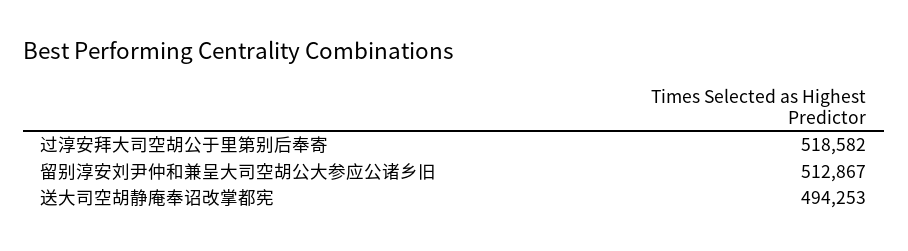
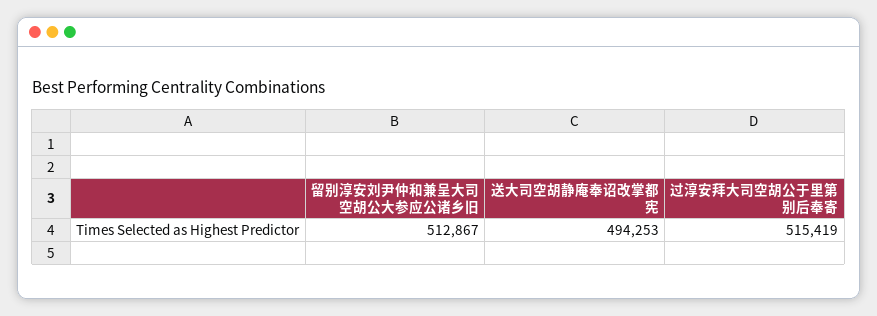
过淳安拜大司空胡公于里第别后奉寄: 518582 -> 515419

